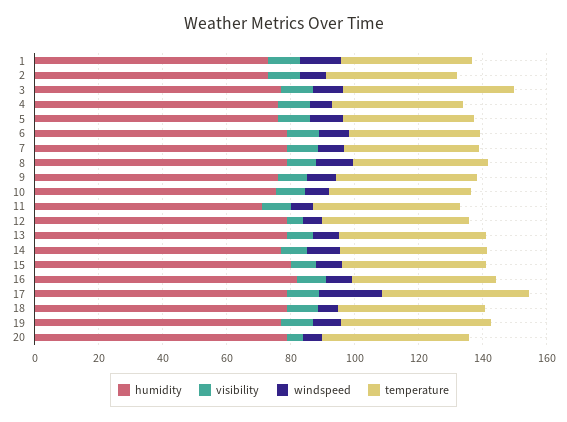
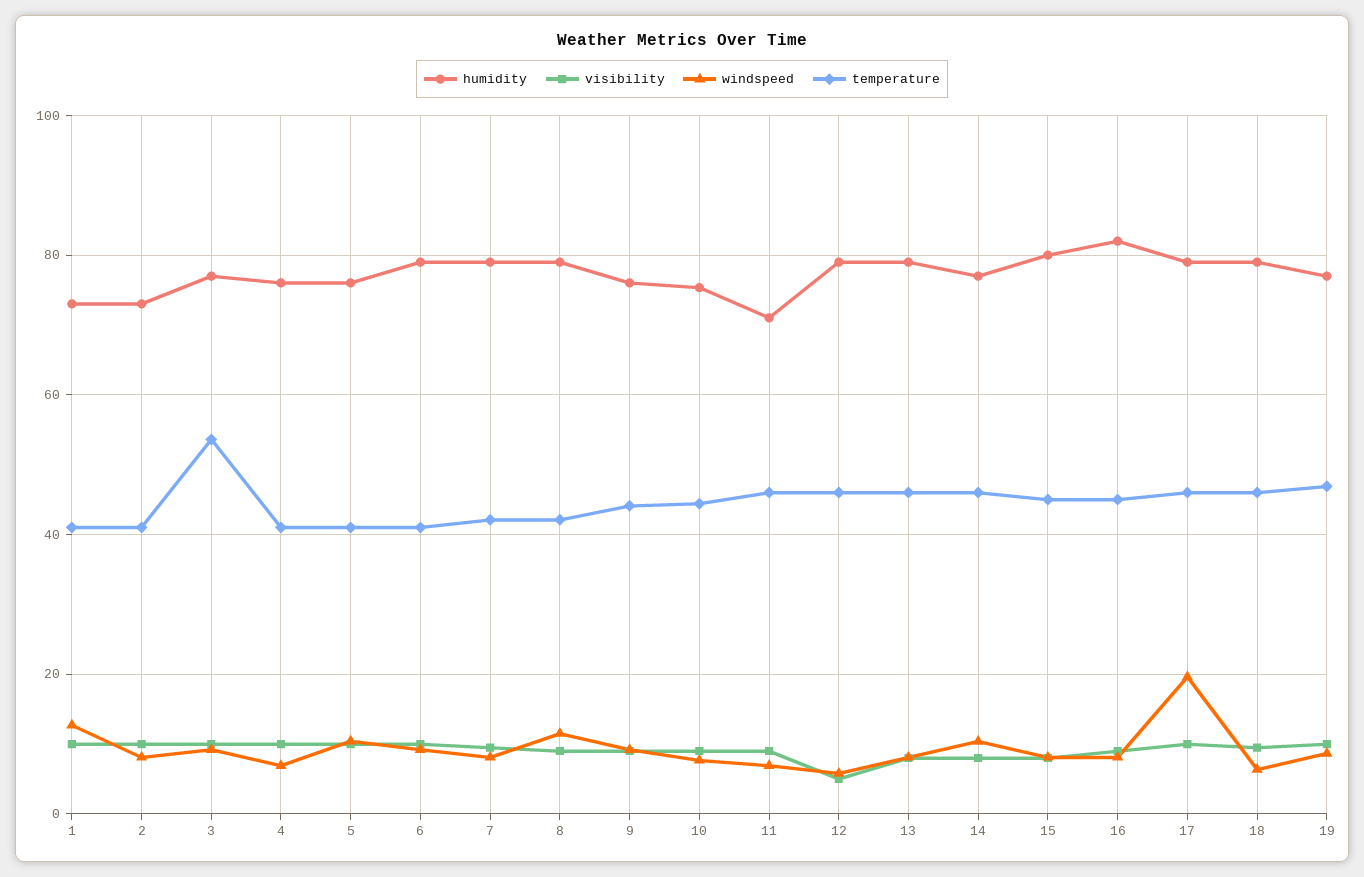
humidity, 20: 80 -> none
visibility, 20: 5 -> none
windspeed, 20: 5 -> none
temperature, 20: 45 -> none

